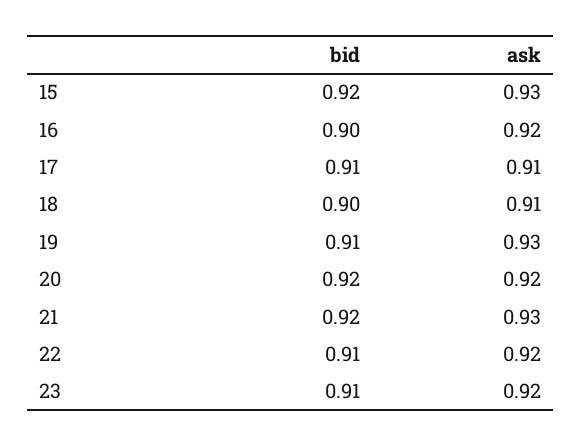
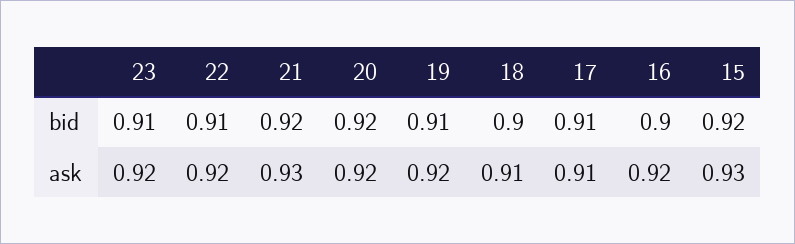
ask, 19: 0.93 -> 0.92

